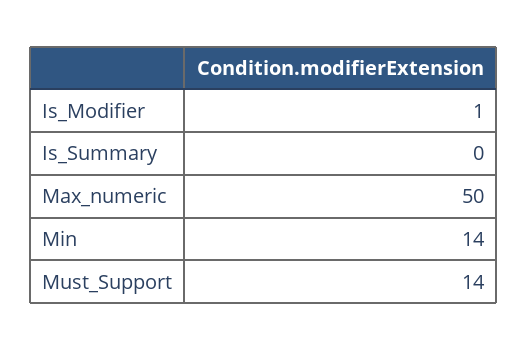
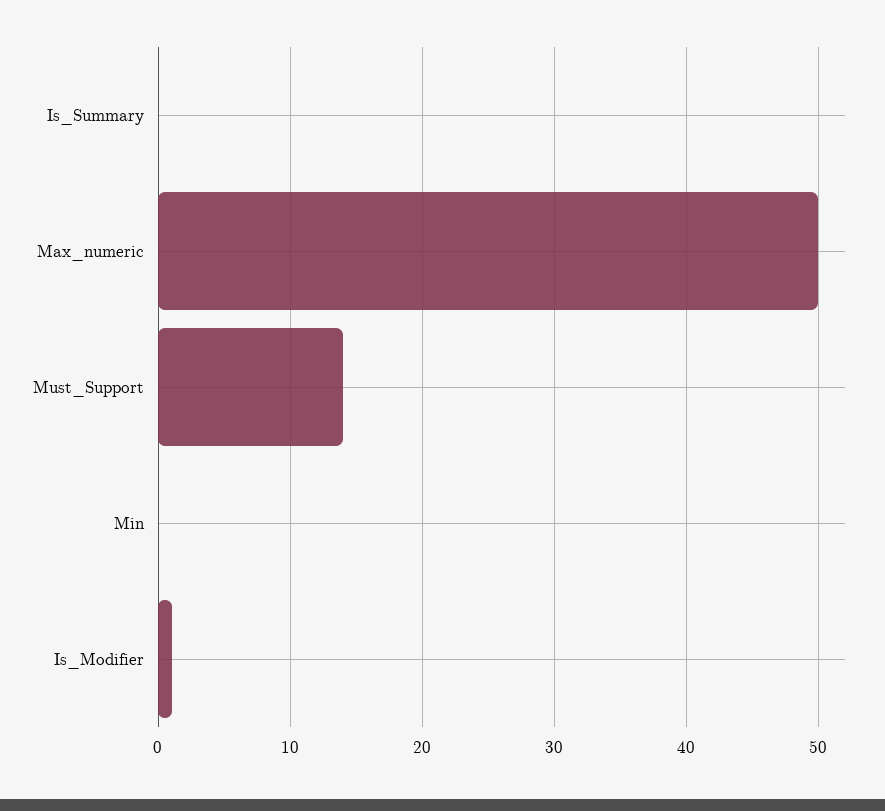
Min: 14 -> 0

